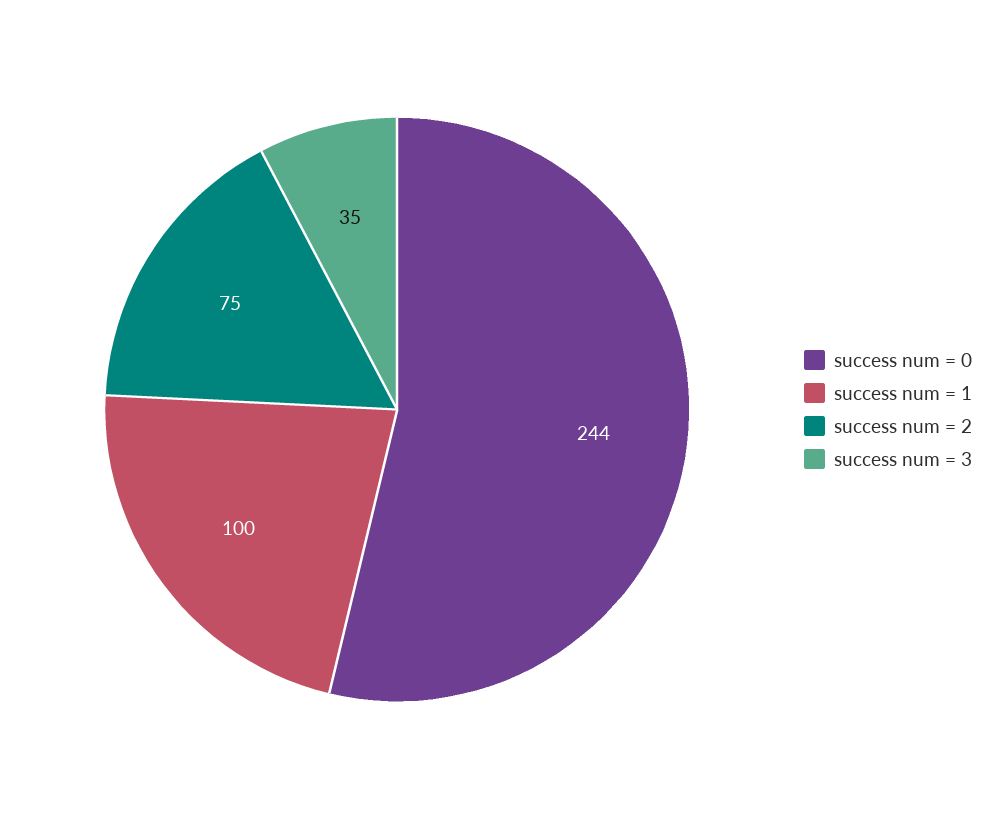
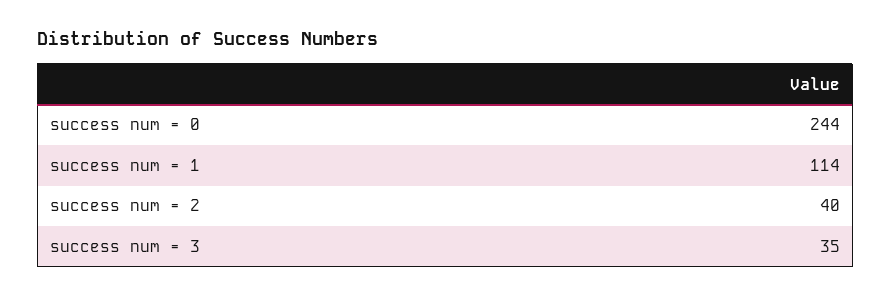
success num = 1: 100 -> 114
success num = 2: 75 -> 40

